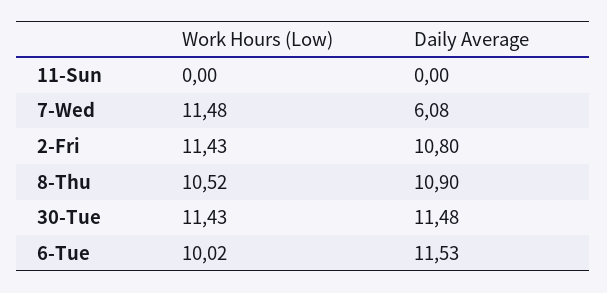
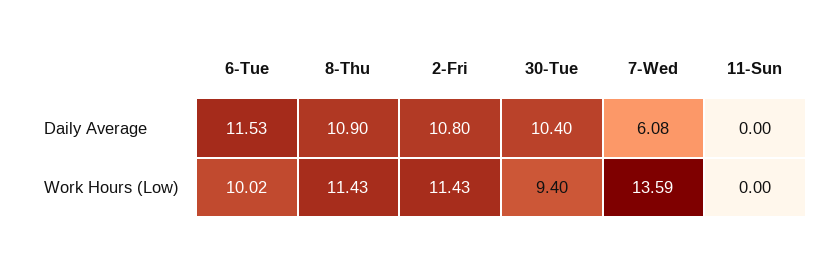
Work Hours (Low), 7-Wed: 11.48 -> 13.59
Work Hours (Low), 8-Thu: 10.52 -> 11.43
Work Hours (Low), 30-Tue: 11.43 -> 9.4
Daily Average, 30-Tue: 11.48 -> 10.4

